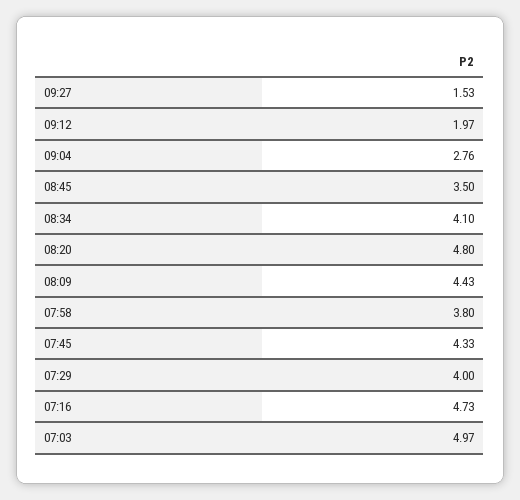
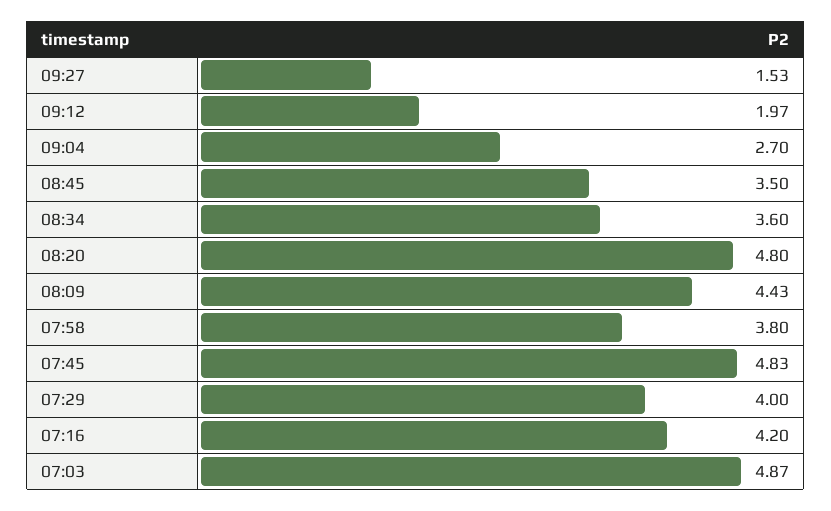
09:04: 2.76 -> 2.7
08:34: 4.1 -> 3.6
07:45: 4.33 -> 4.83
07:16: 4.73 -> 4.2
07:03: 4.97 -> 4.87

